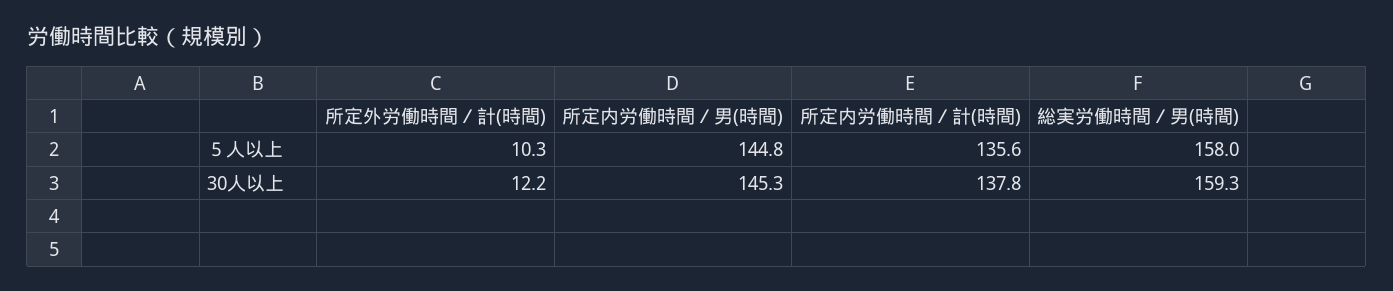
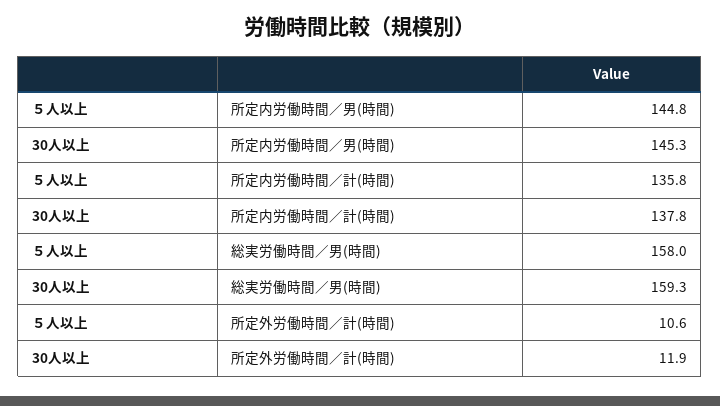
所定外労働時間／計(時間), ５人以上: 10.3 -> 10.6
所定内労働時間／計(時間), ５人以上: 135.6 -> 135.8
所定外労働時間／計(時間), 30人以上: 12.2 -> 11.9

